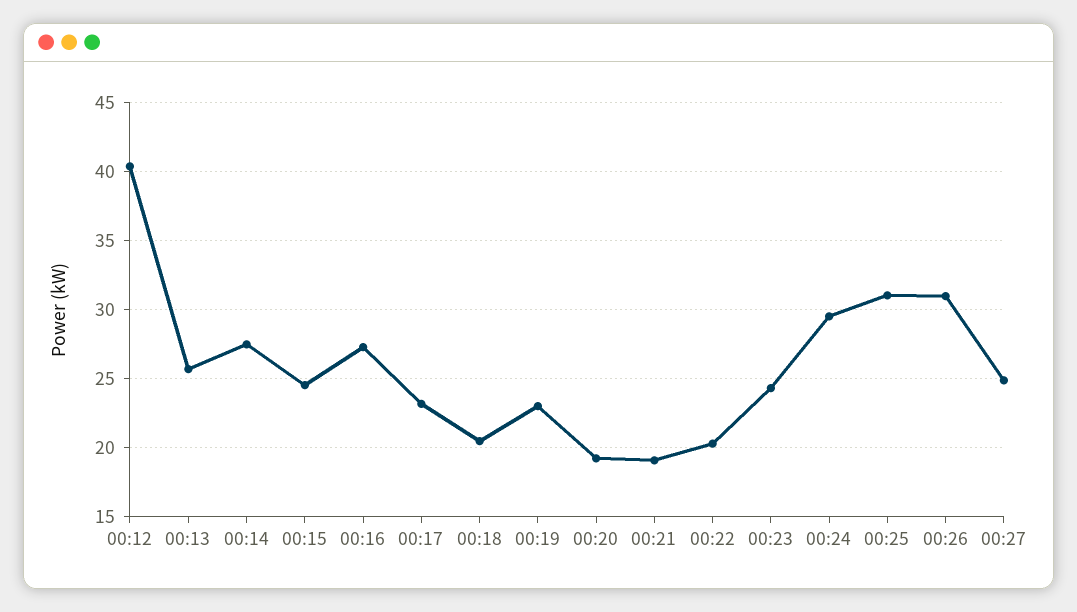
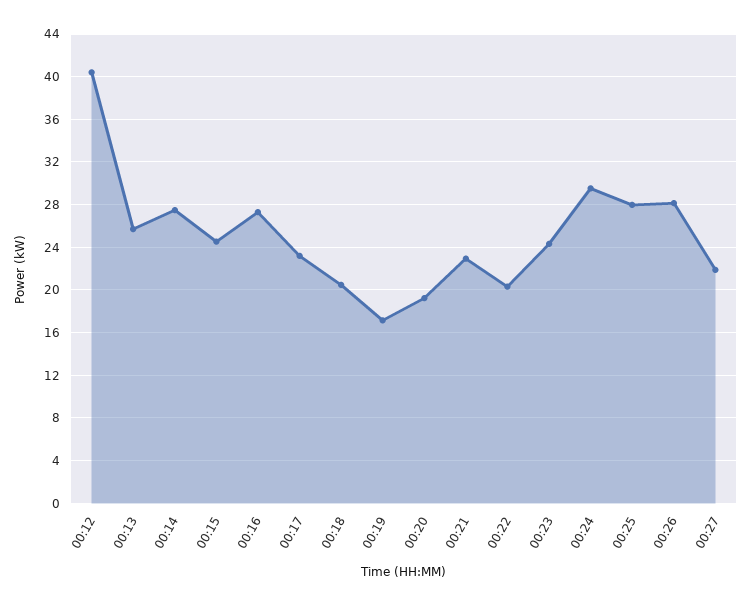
00:19: 23 -> 17
00:21: 19 -> 23
00:25: 31 -> 28
00:26: 31 -> 28
00:27: 25 -> 22

